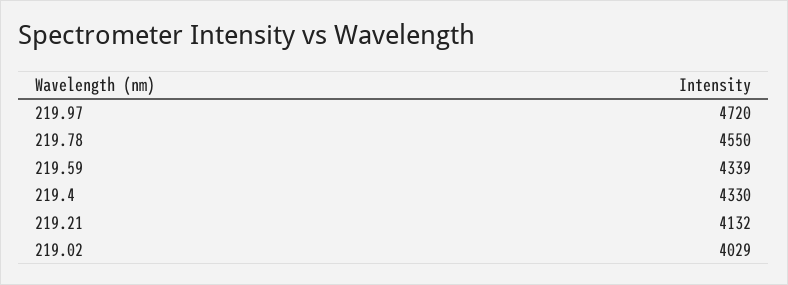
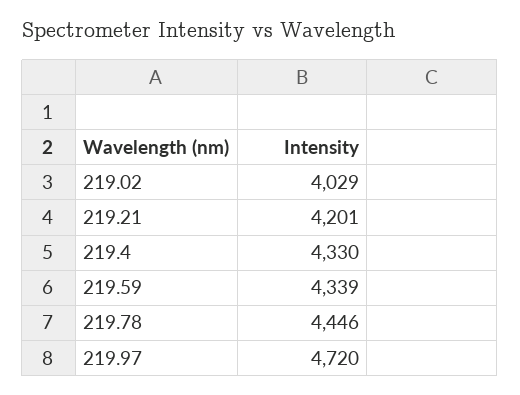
219.78: 4550 -> 4446
219.21: 4132 -> 4201

